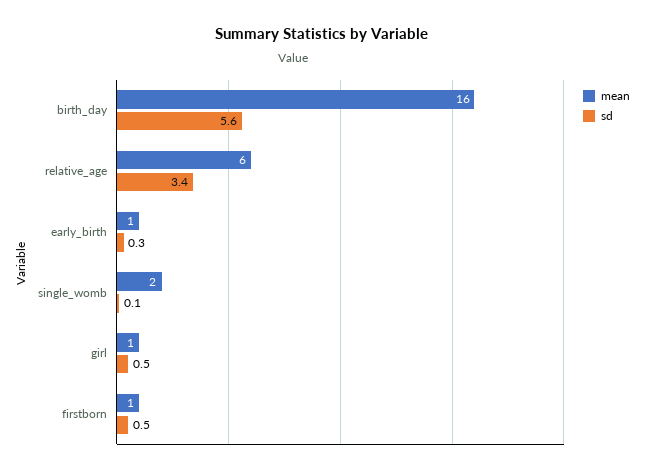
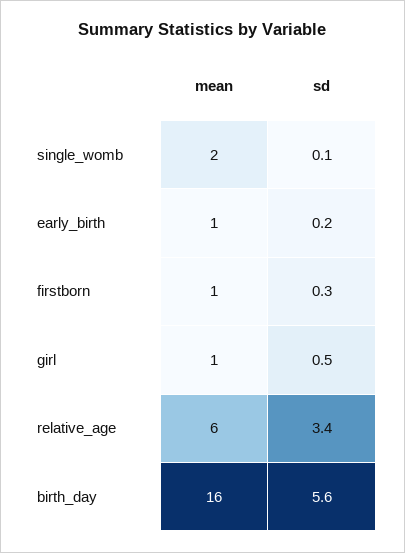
sd, early_birth: 0.3 -> 0.2
sd, firstborn: 0.5 -> 0.3

